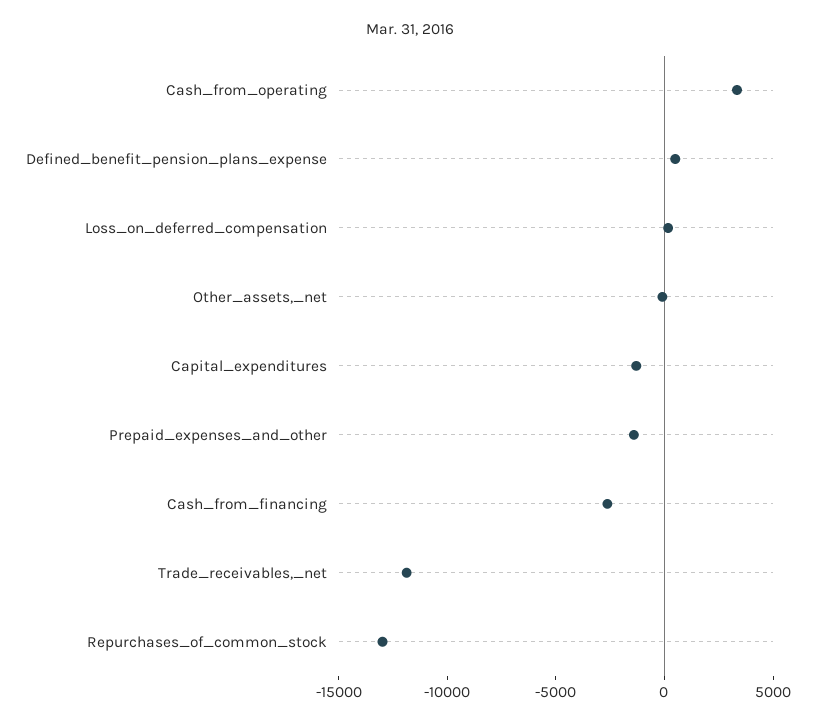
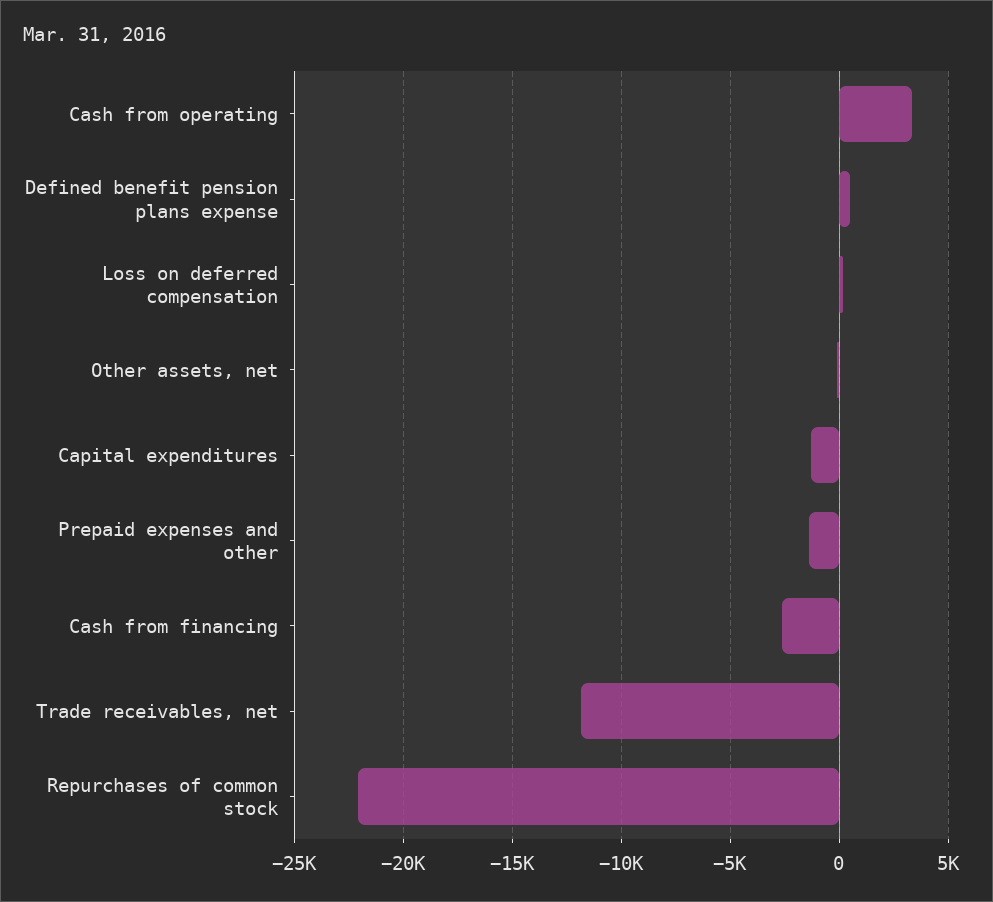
Repurchases_of_common_stock: -13000 -> -22000

